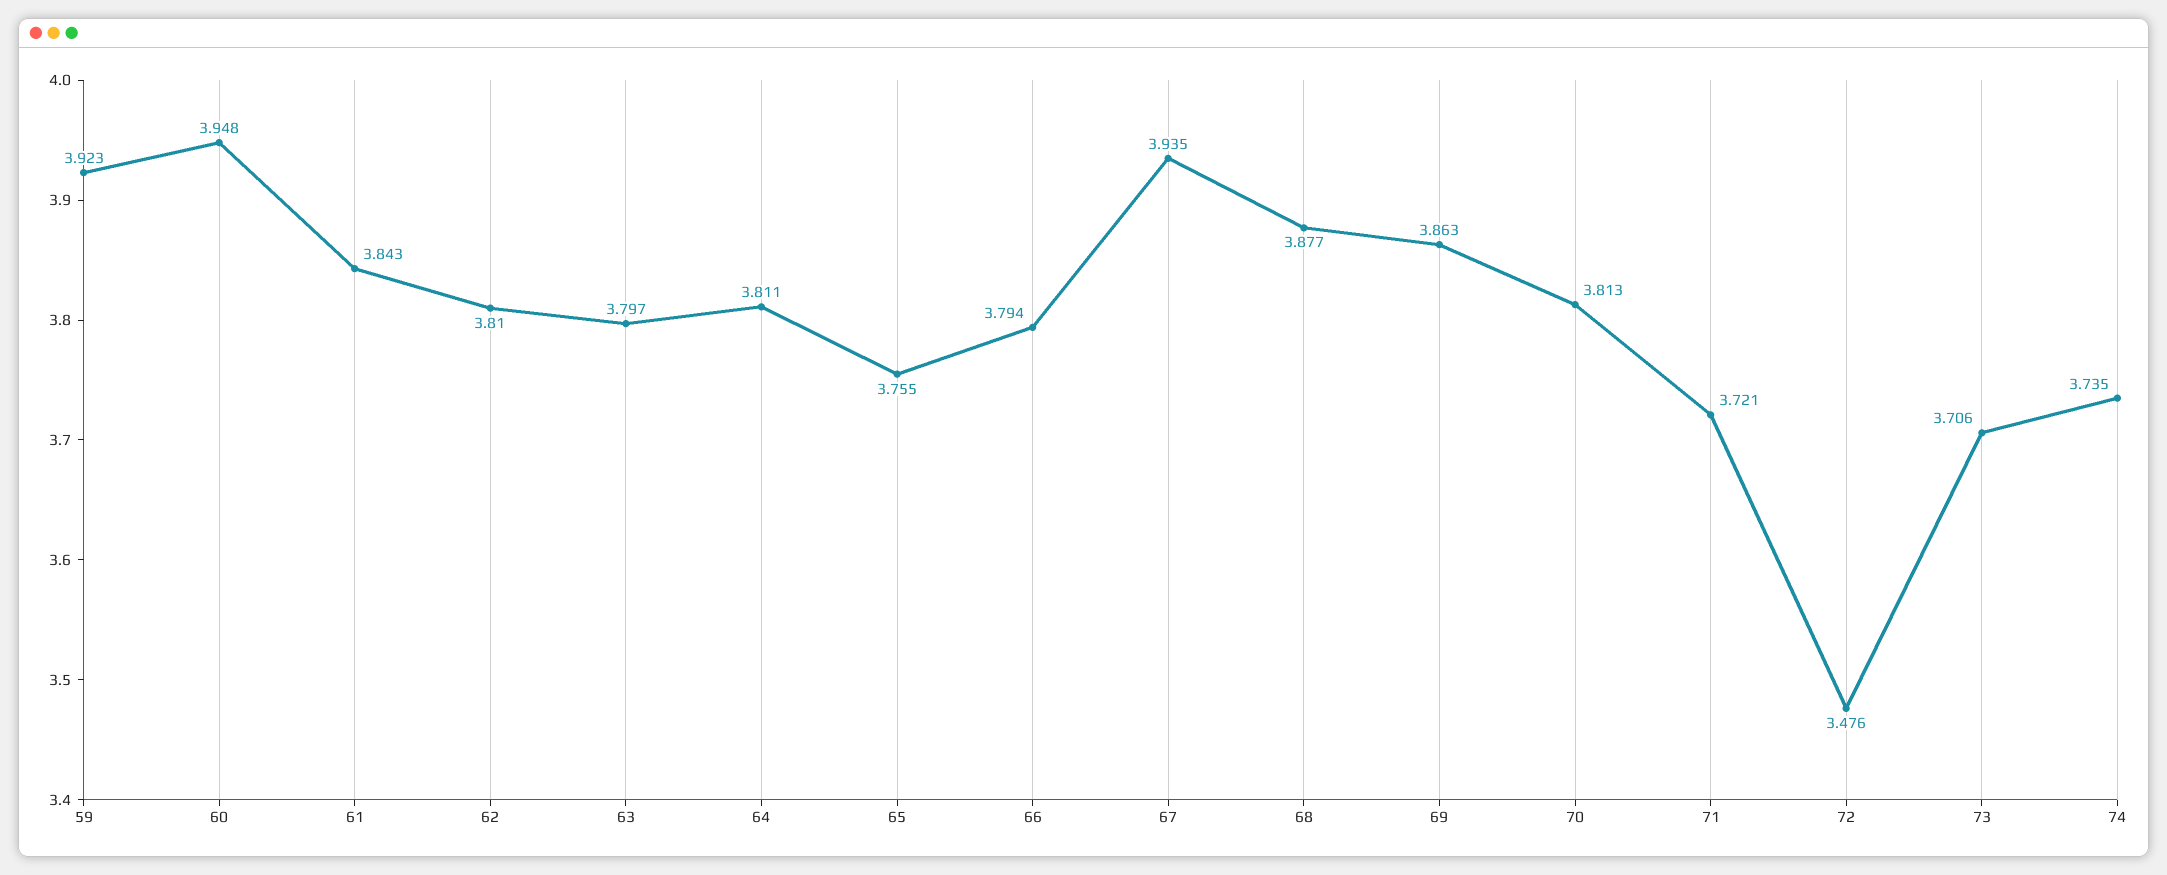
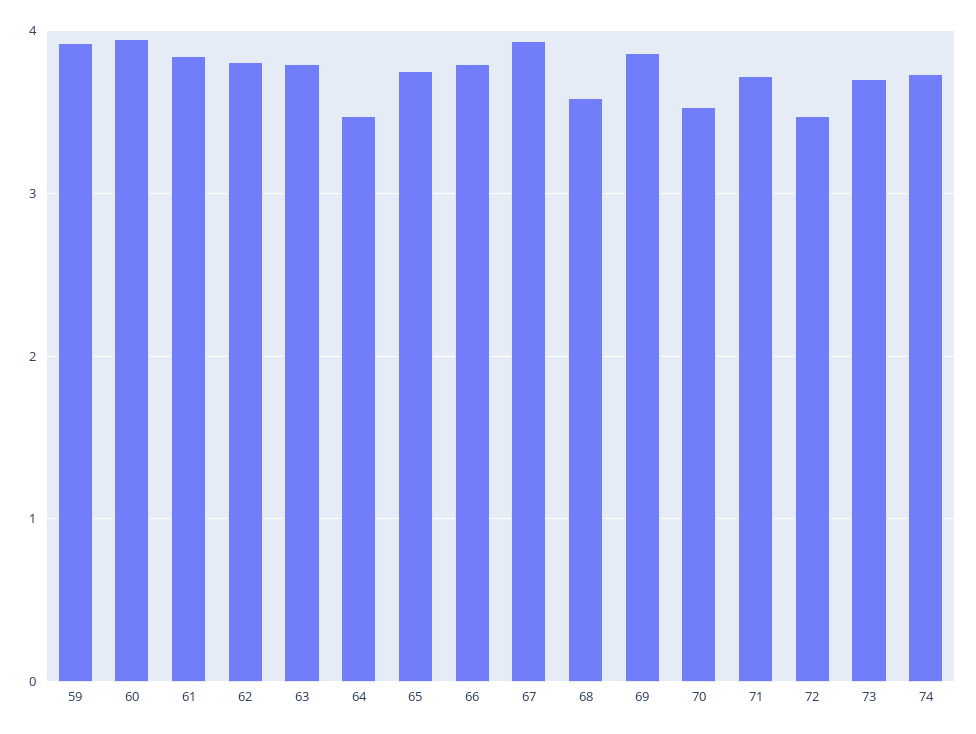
64: 3.811 -> 3.5
68: 3.877 -> 3.6
70: 3.813 -> 3.5

